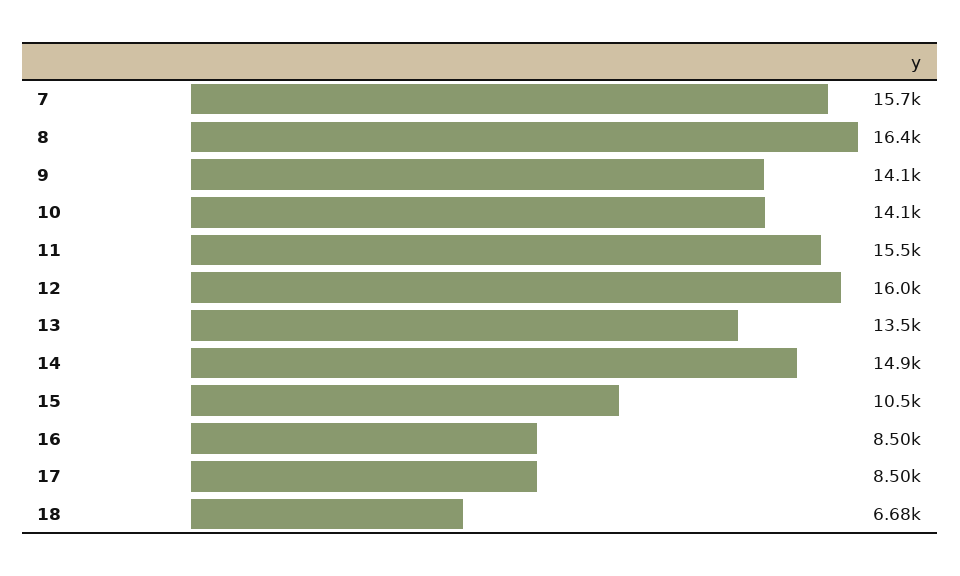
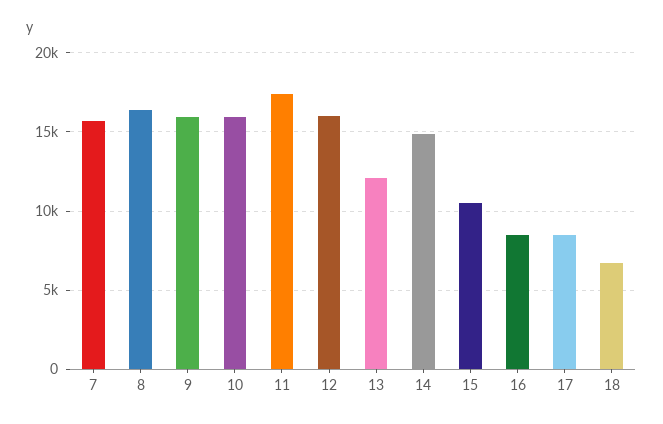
9: 14100 -> 16000
10: 14100 -> 16000
11: 15500 -> 17500
13: 13500 -> 12000

